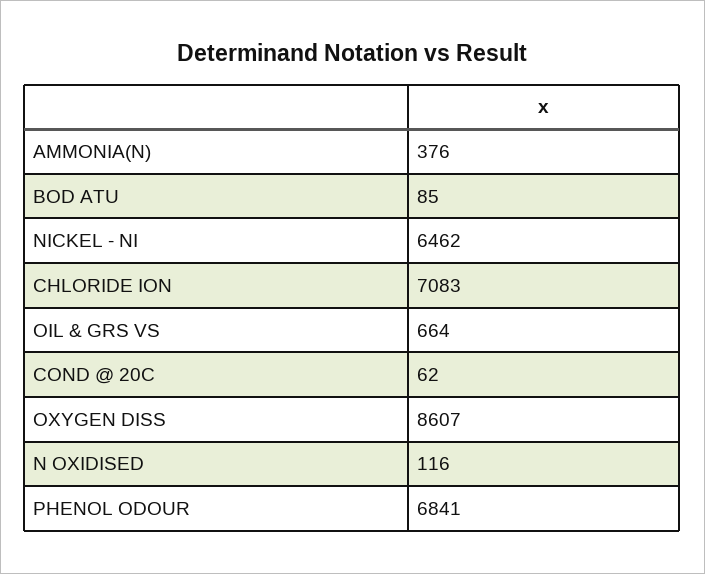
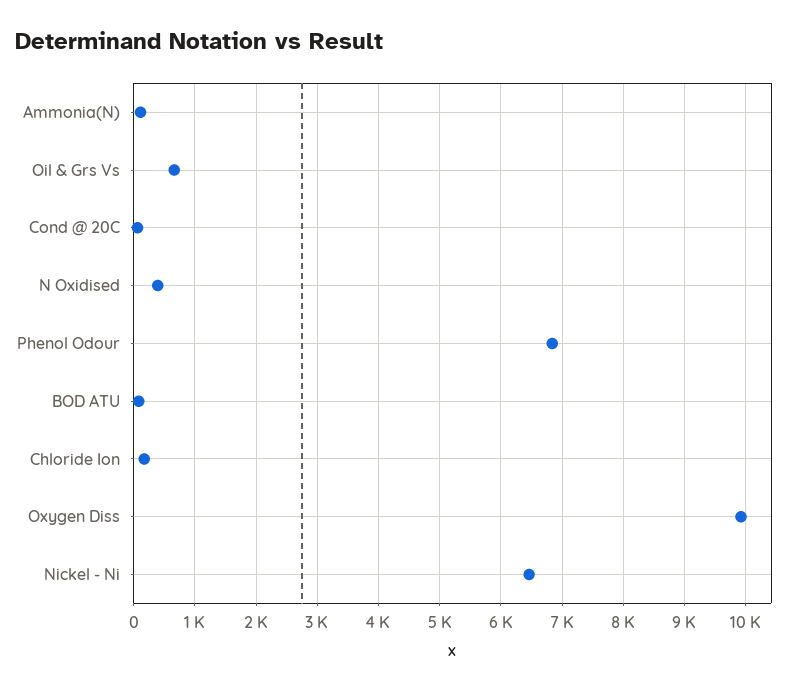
AMMONIA(N): 376 -> 100
CHLORIDE ION: 7083 -> 200
OXYGEN DISS: 8607 -> 9900
N OXIDISED: 116 -> 400

